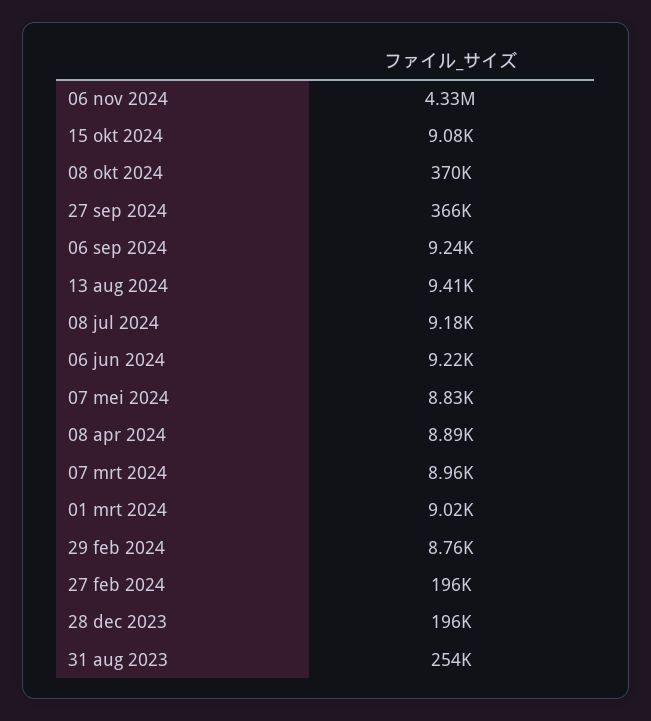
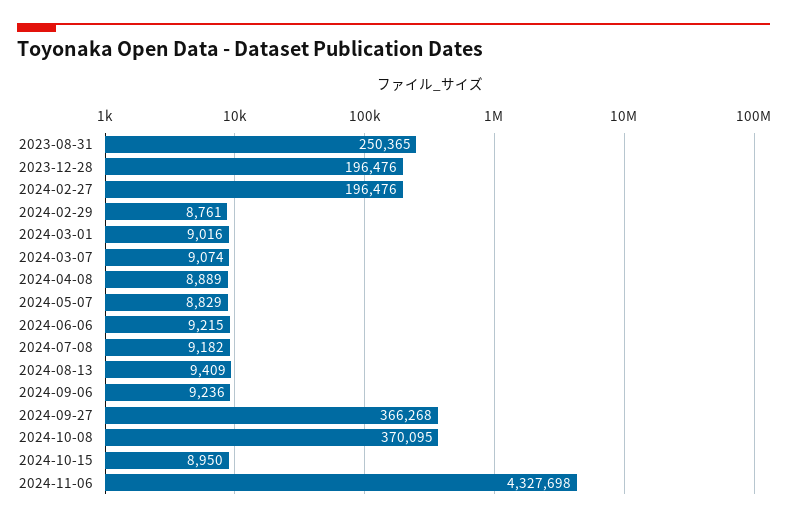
15 okt 2024: 9080 -> 8950
07 mrt 2024: 8960 -> 9074
31 aug 2023: 254000 -> 250365

